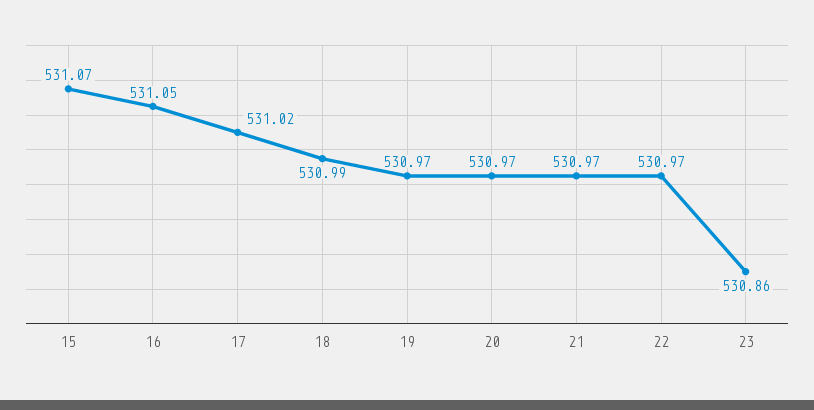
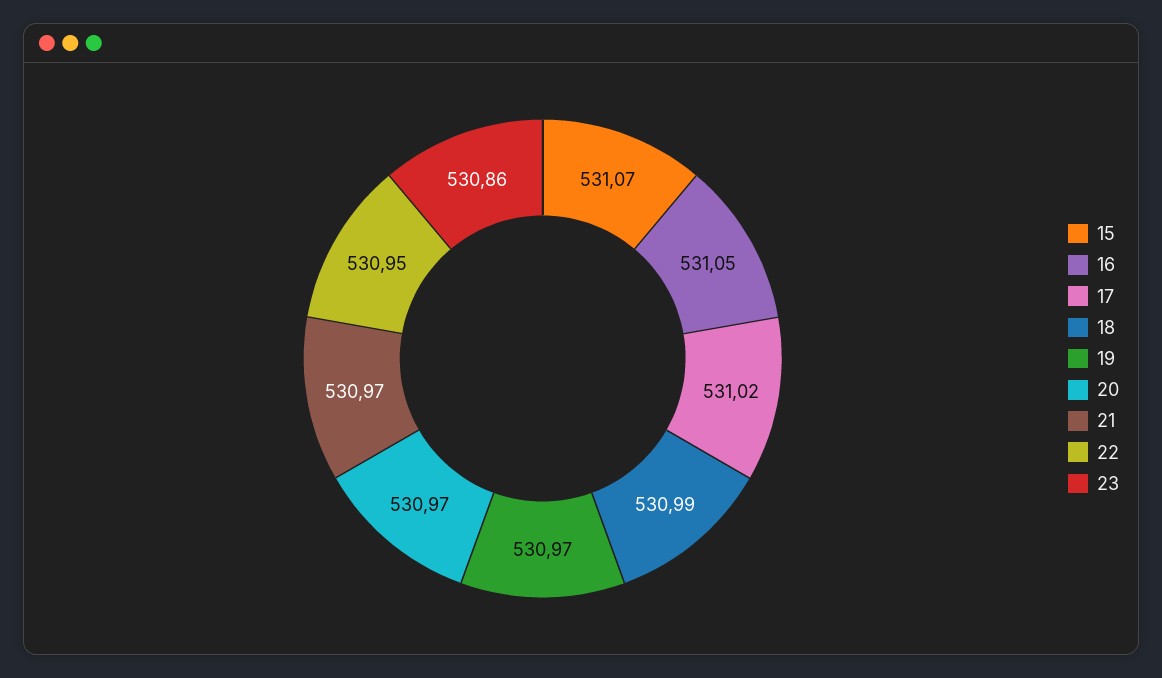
22: 530.97 -> 530.95

